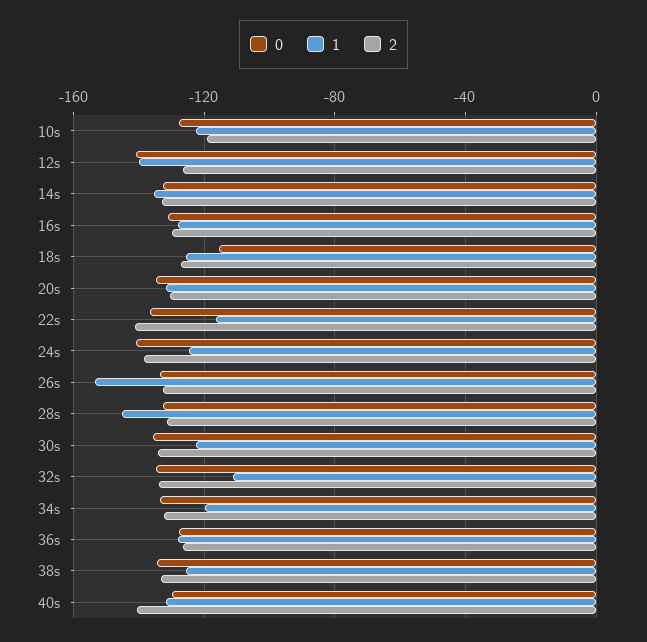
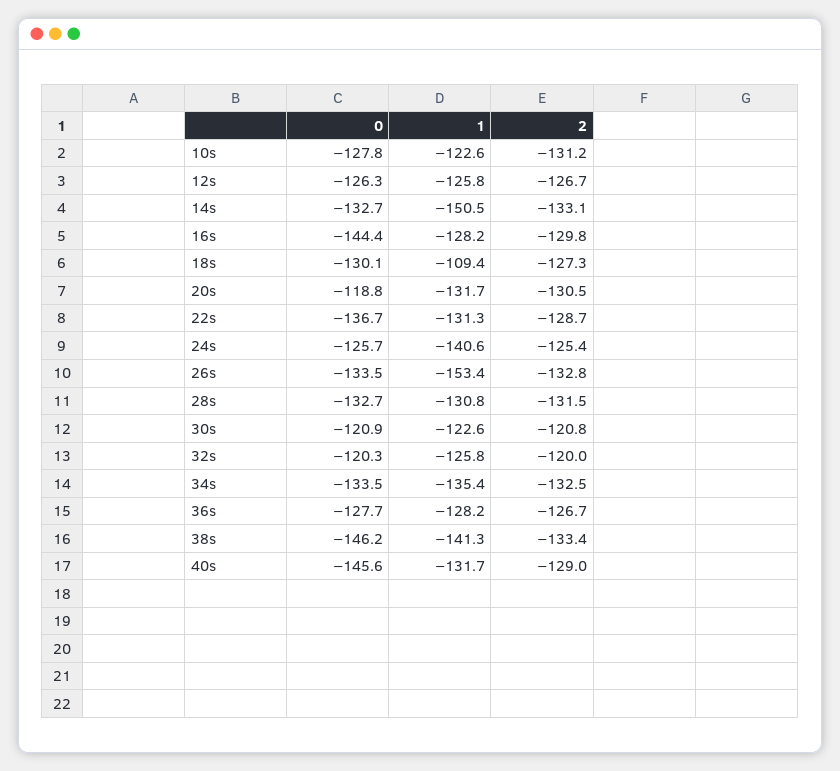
2, 10s: -120 -> -131.2
0, 12s: -140 -> -126.3
1, 12s: -140 -> -125.8
1, 14s: -135 -> -150.5
0, 16s: -130 -> -144.4
0, 18s: -115 -> -130.1
1, 18s: -125 -> -109.4
0, 20s: -135 -> -118.8
1, 22s: -115 -> -131.3
2, 22s: -140 -> -128.7
0, 24s: -140 -> -125.7
1, 24s: -125 -> -140.6
2, 24s: -140 -> -125.4
1, 28s: -145 -> -130.8
0, 30s: -135 -> -120.9
2, 30s: -135 -> -120.8
0, 32s: -135 -> -120.3
1, 32s: -110 -> -125.8
2, 32s: -135 -> -120
1, 34s: -120 -> -135.4
0, 38s: -135 -> -146.2
1, 38s: -125 -> -141.3
0, 40s: -130 -> -145.6
2, 40s: -140 -> -129

